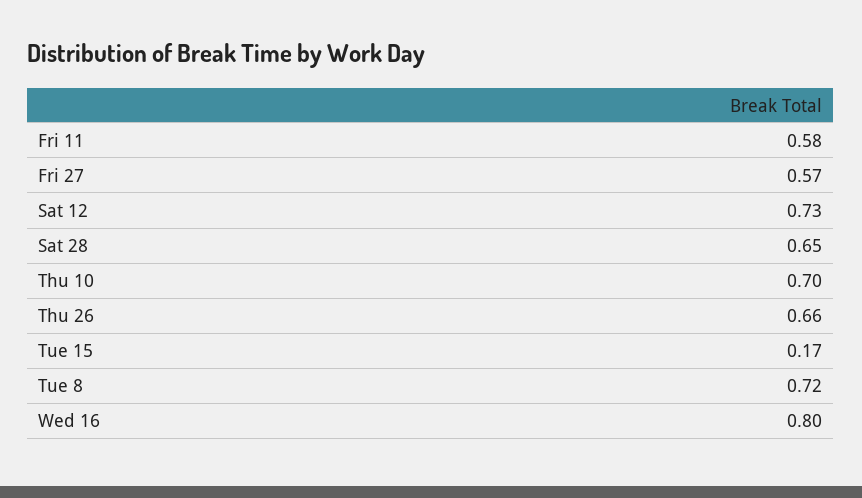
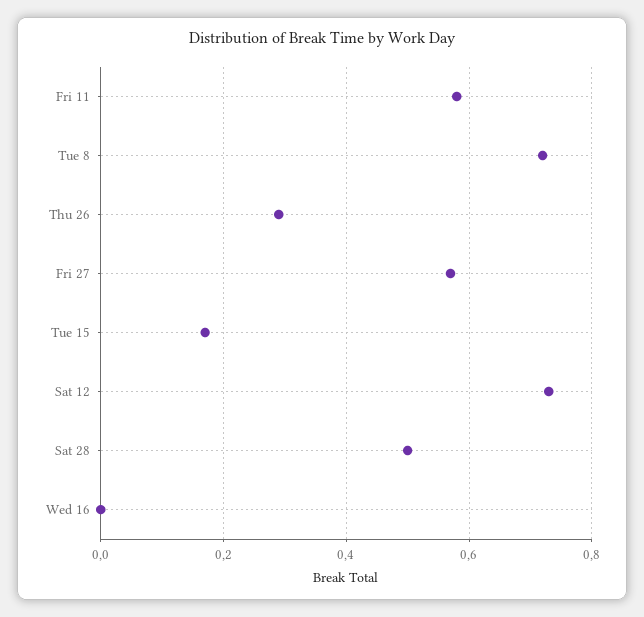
Sat 28: 0.65 -> 0.5
Thu 10: 0.7 -> none
Thu 26: 0.66 -> 0.3
Wed 16: 0.8 -> 0

